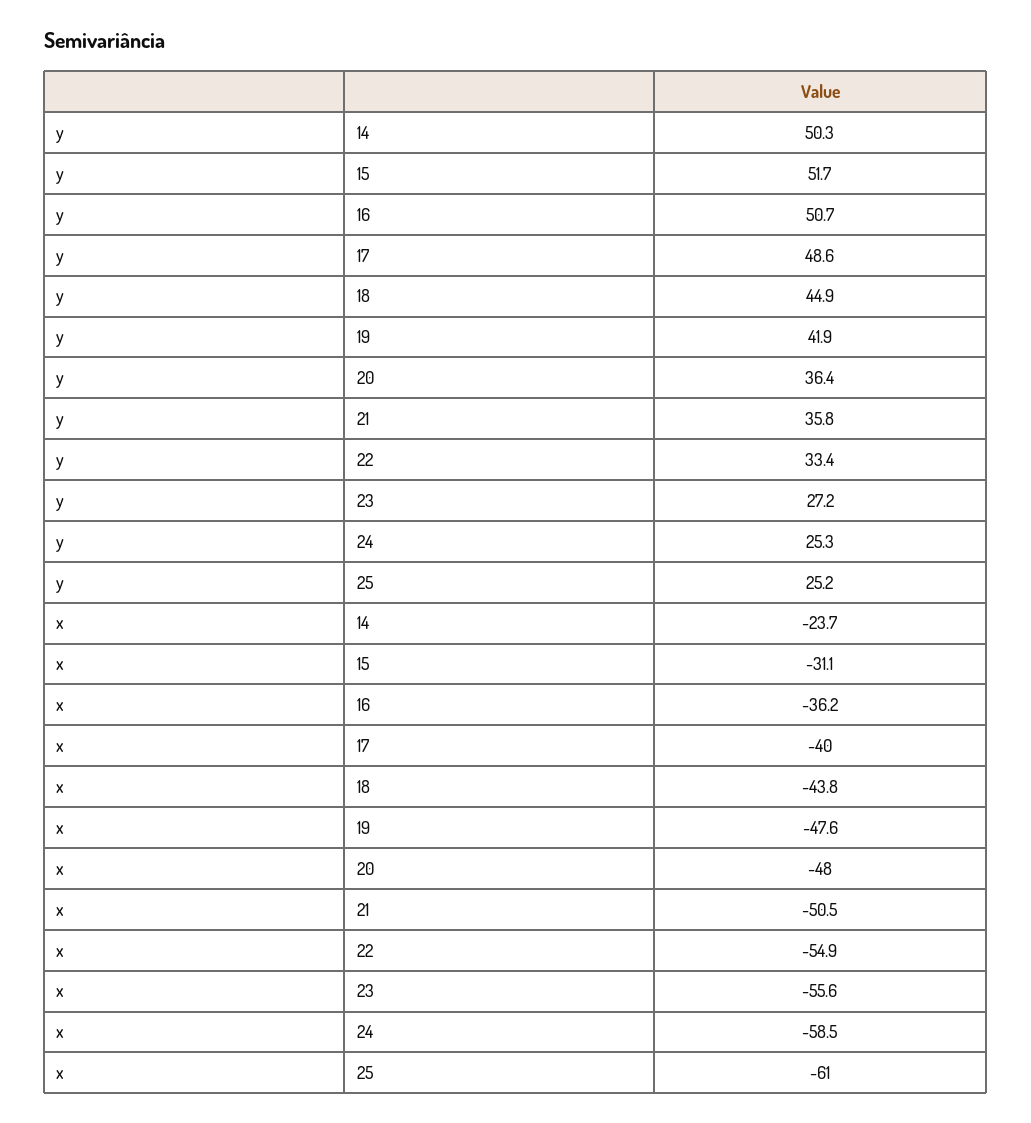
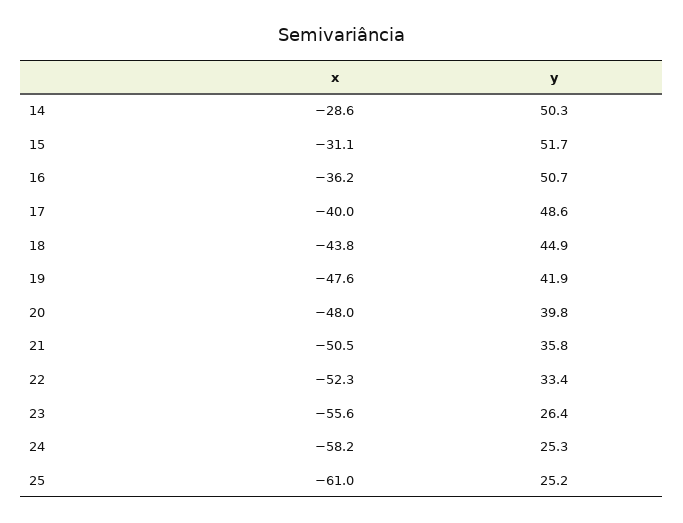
y, 20: 36.4 -> 39.8
y, 23: 27.2 -> 26.4
x, 14: -23.7 -> -28.6
x, 22: -54.9 -> -52.3
x, 24: -58.5 -> -58.2

